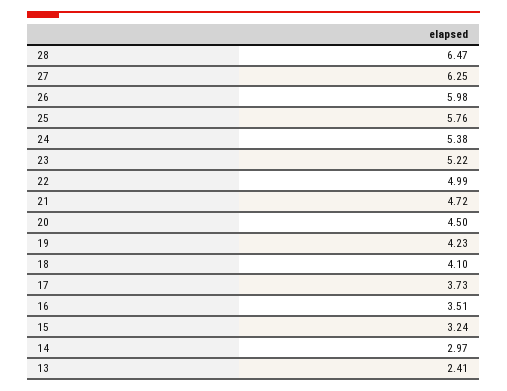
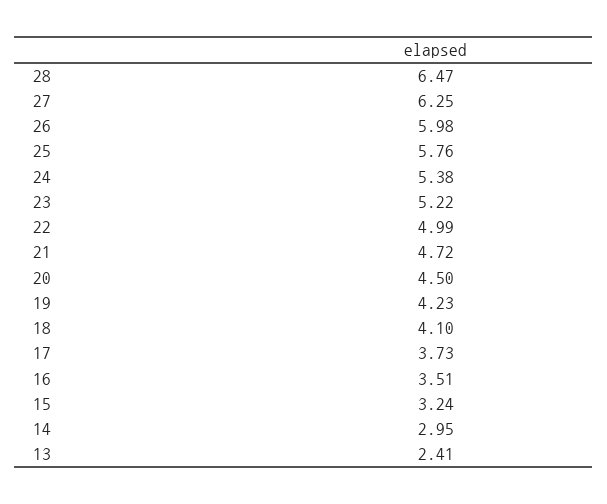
14: 2.97 -> 2.95

